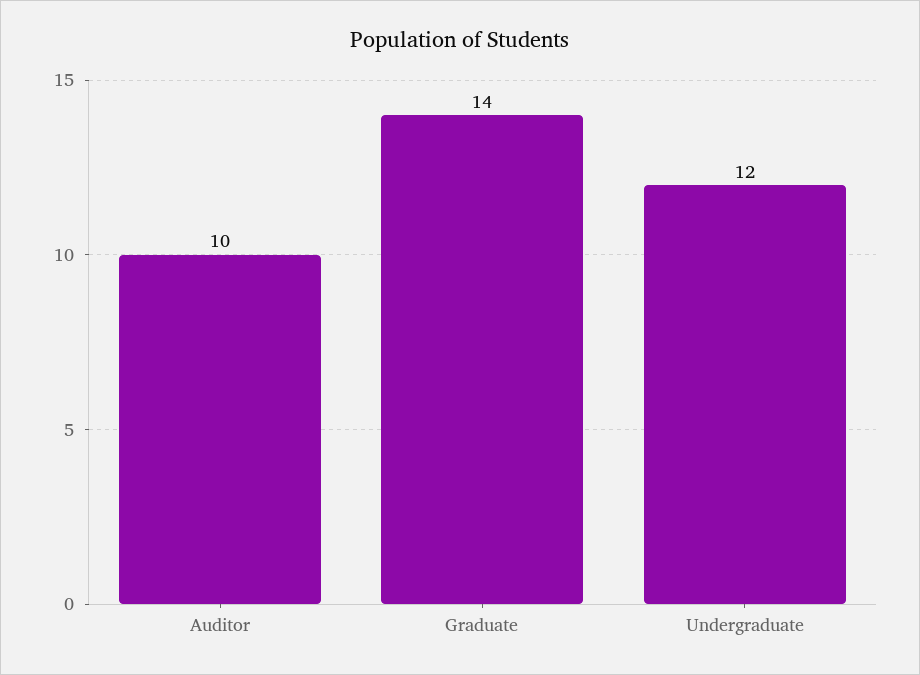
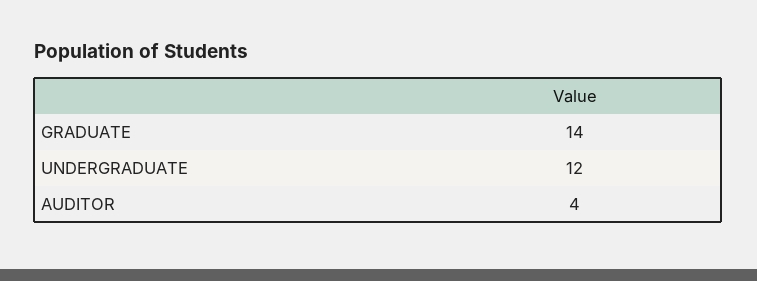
Auditor: 10 -> 4

